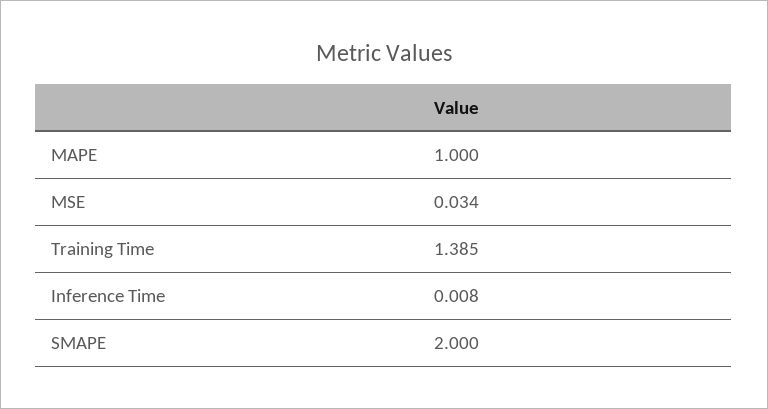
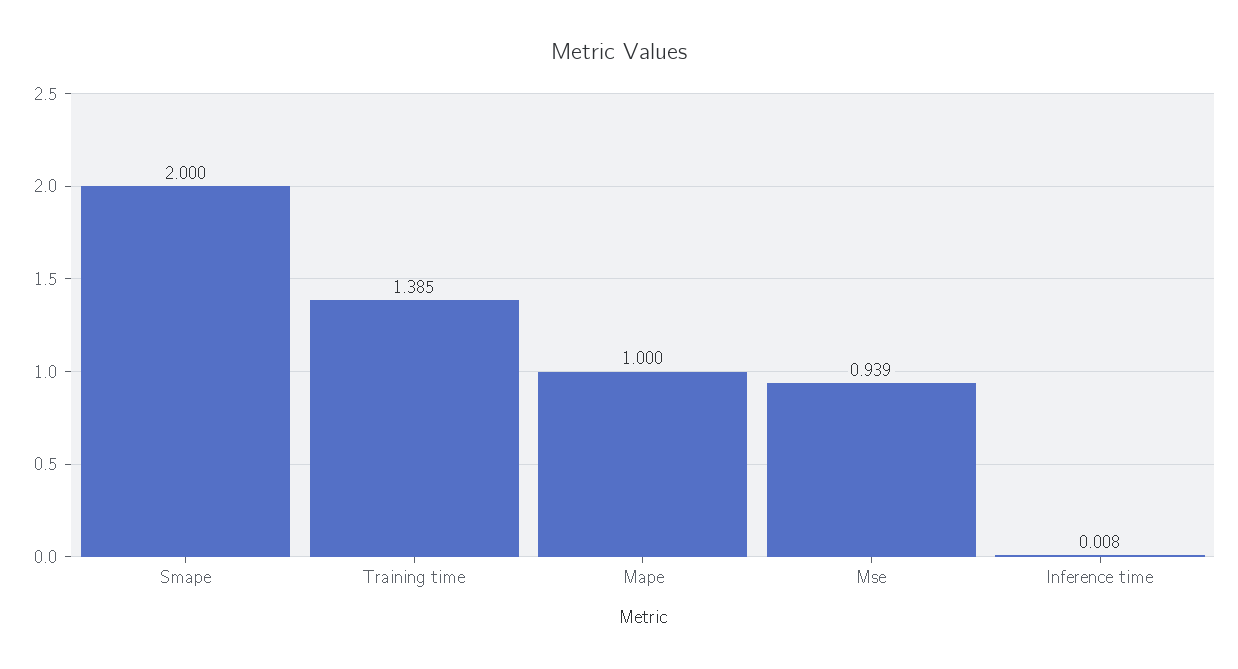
MSE: 0.034 -> 0.939

